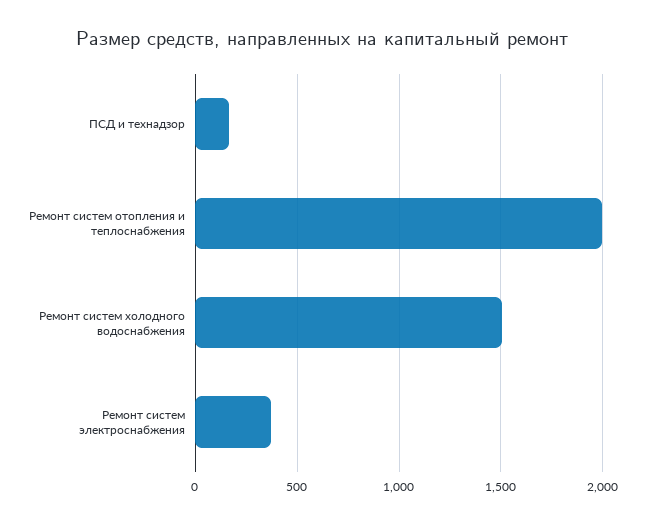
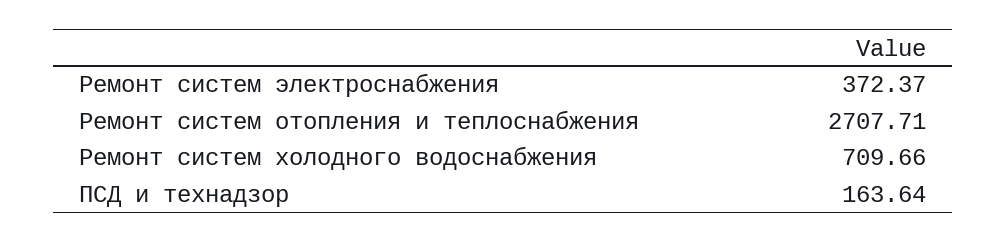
Ремонт систем отопления и теплоснабжения: 2000 -> 2707.71
Ремонт систем холодного водоснабжения: 1500 -> 709.66

